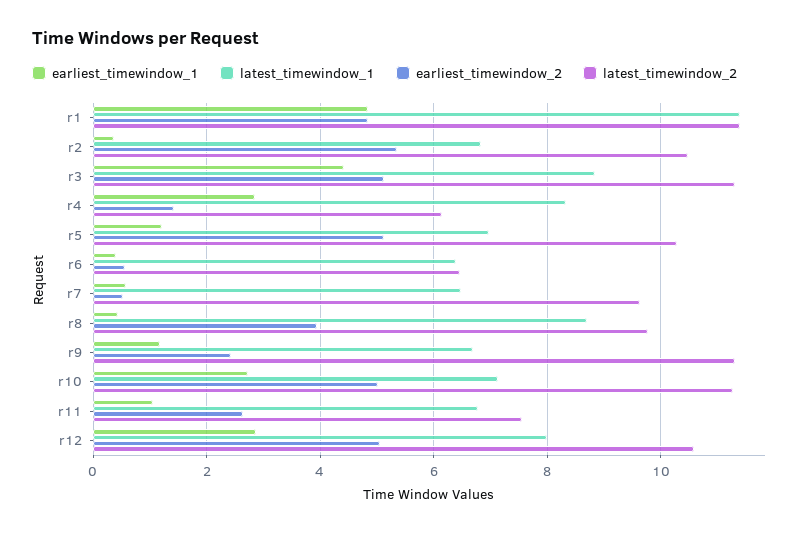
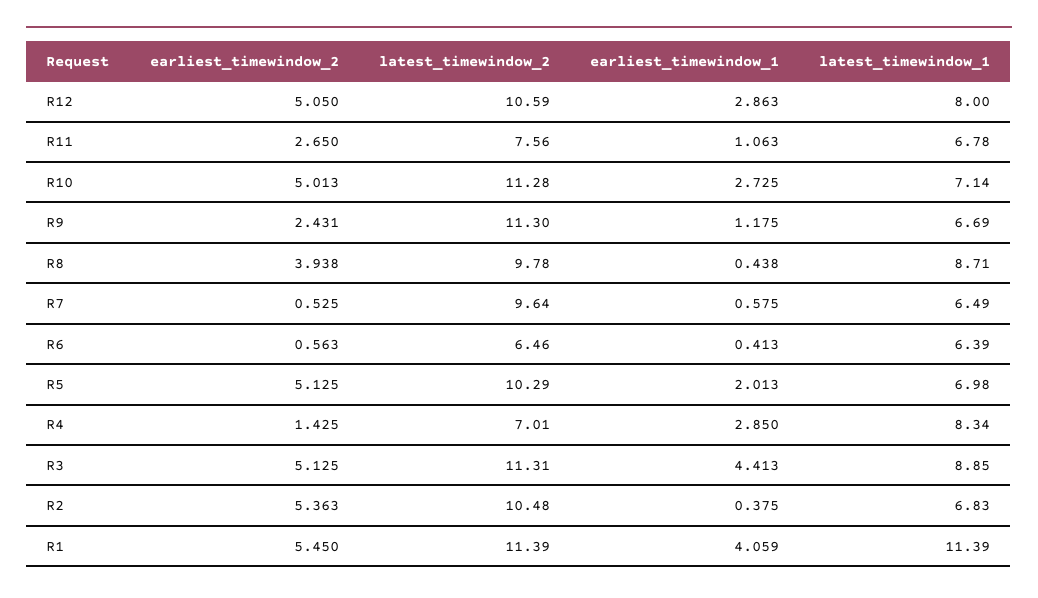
earliest_timewindow_1, r1: 4.8 -> 4.059
earliest_timewindow_2, r1: 4.8 -> 5.45
latest_timewindow_2, r4: 6.2 -> 7.01
earliest_timewindow_1, r5: 1.2 -> 2.013

